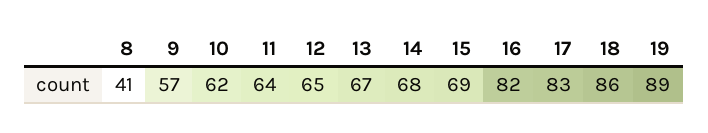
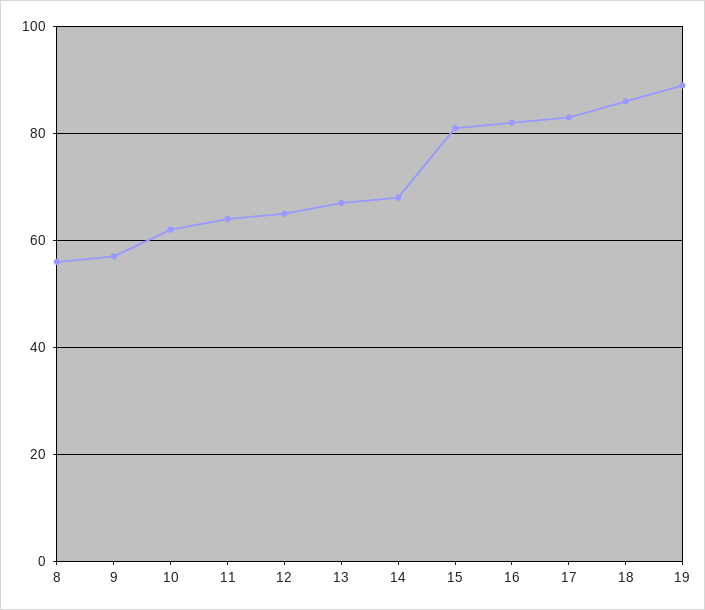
8: 41 -> 55
15: 69 -> 80

